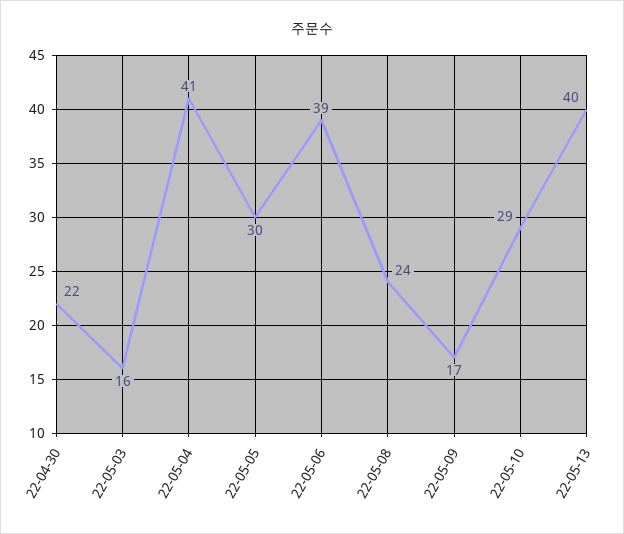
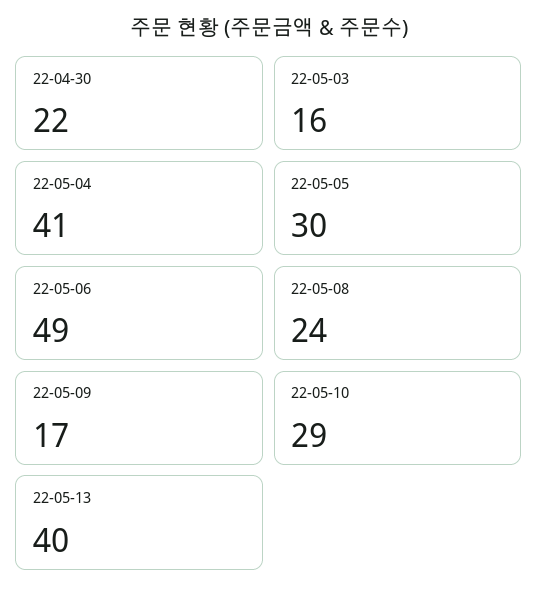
22-05-06: 39 -> 49

